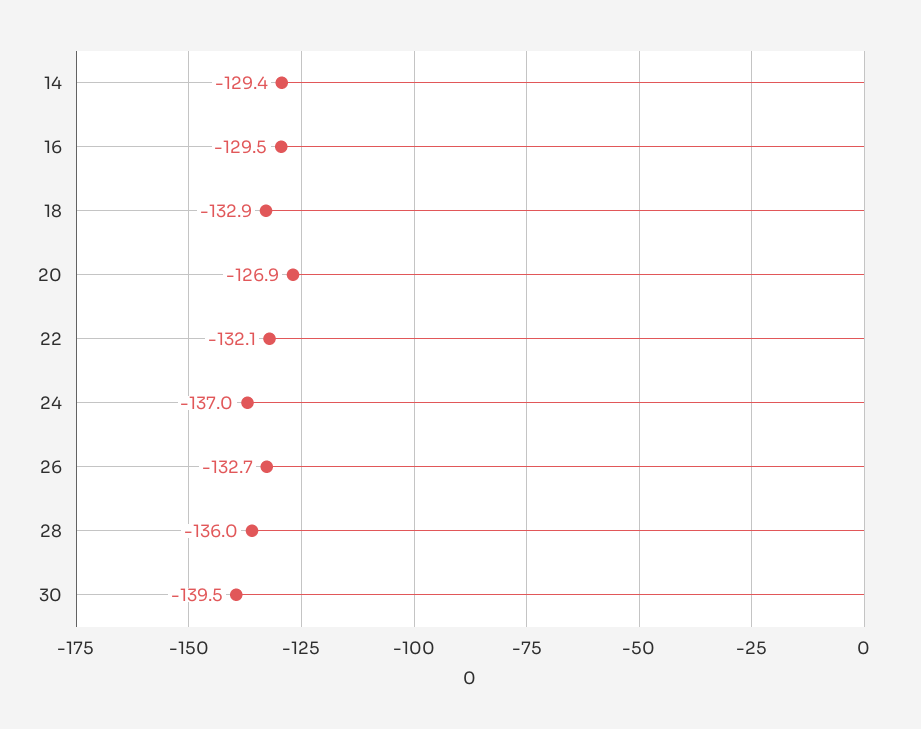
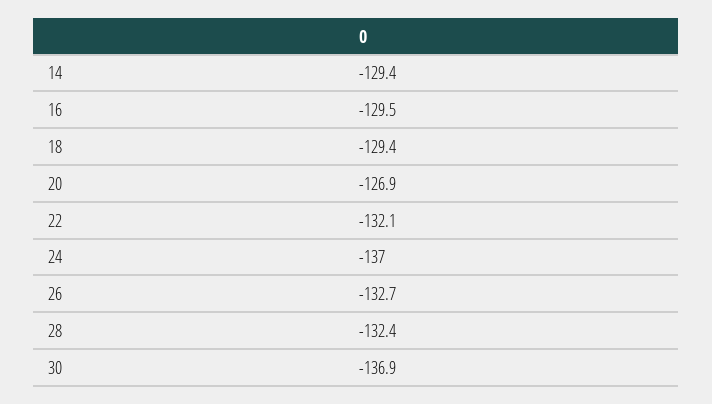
18: -132.9 -> -129.4
28: -136 -> -132.4
30: -139.5 -> -136.9

